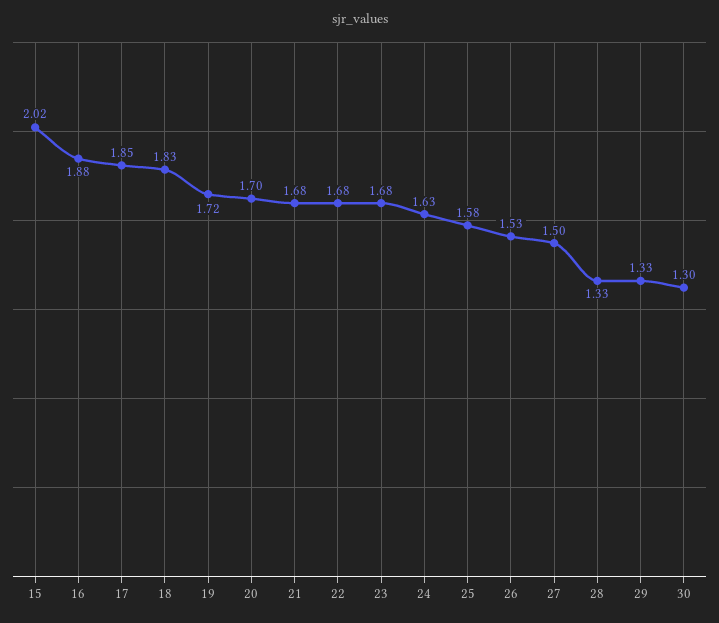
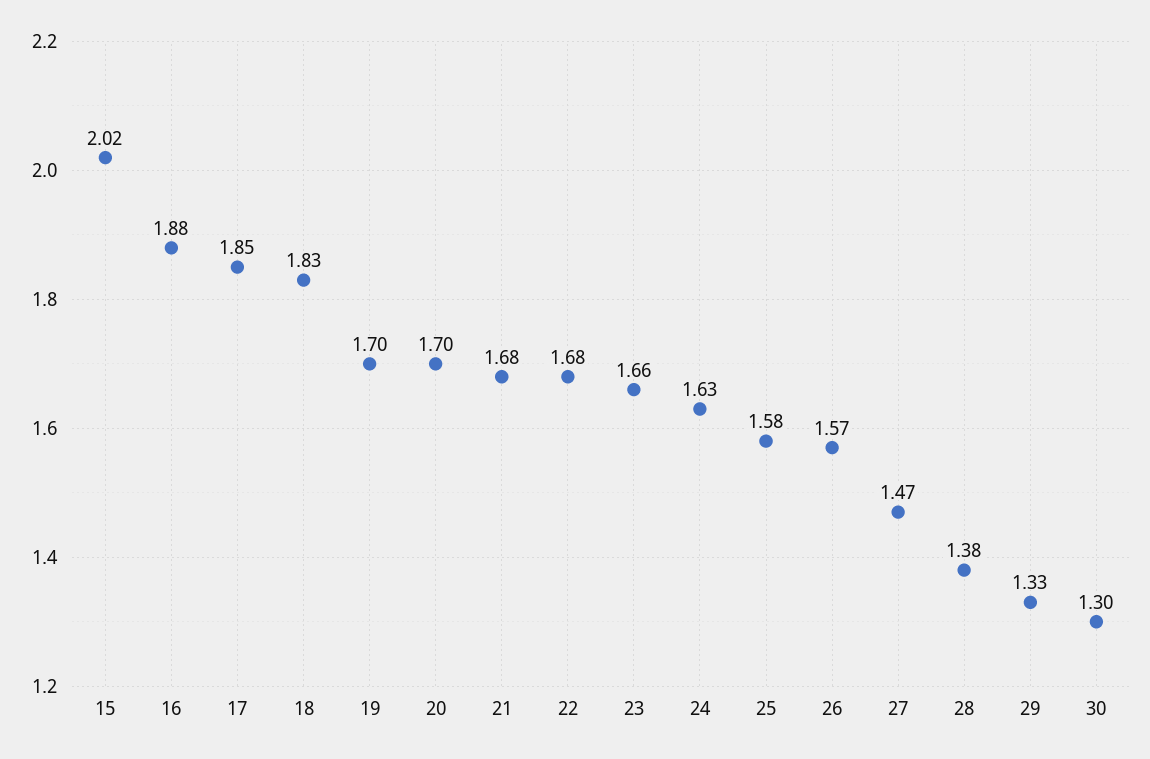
19: 1.72 -> 1.7
23: 1.68 -> 1.66
26: 1.53 -> 1.57
27: 1.5 -> 1.47
28: 1.33 -> 1.38

